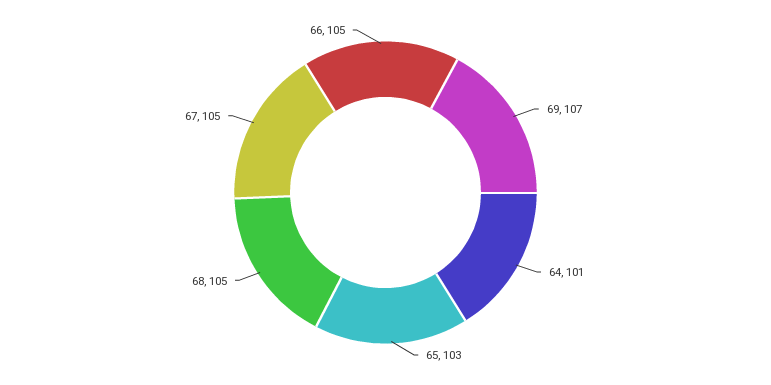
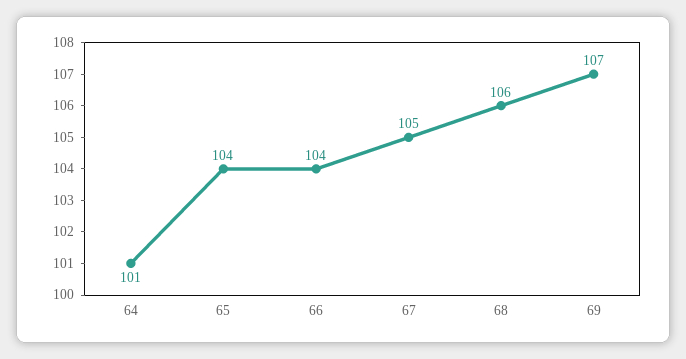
65: 103 -> 104
68: 105 -> 106
66: 105 -> 104

